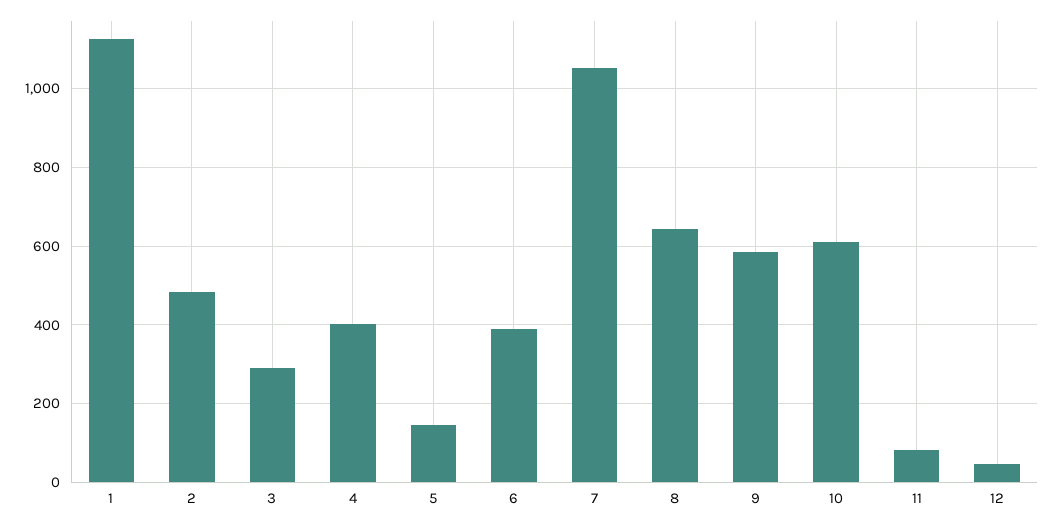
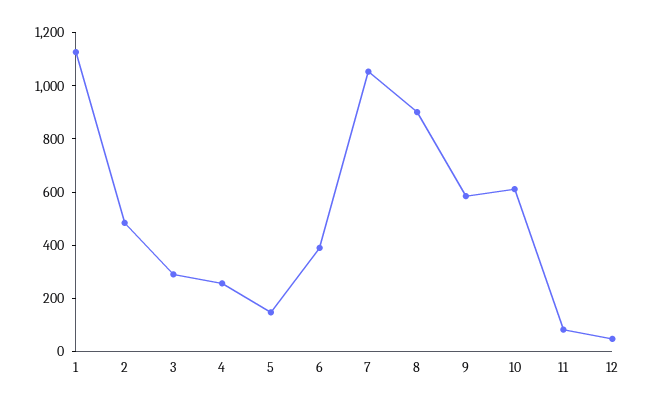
4: 400 -> 250
8: 640 -> 900

